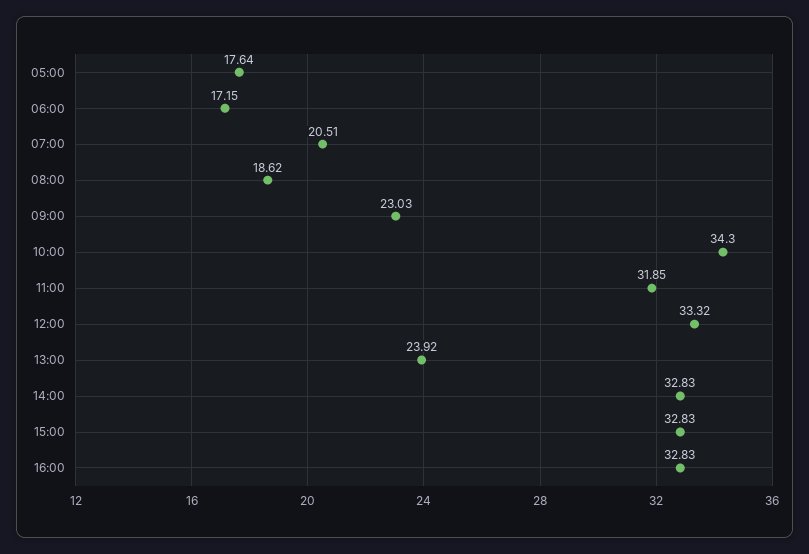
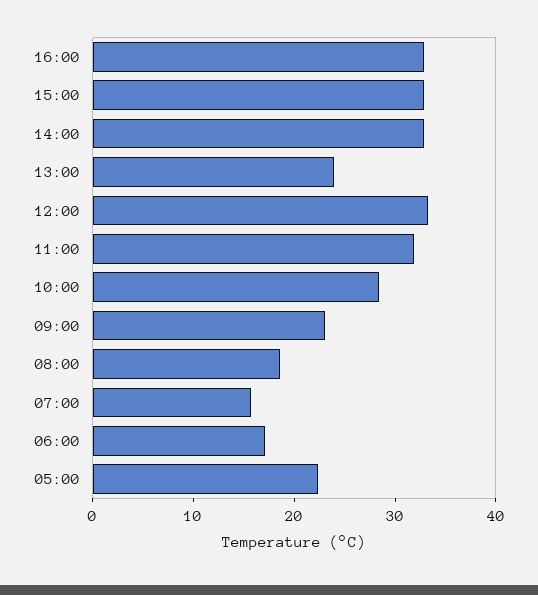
05:00: 17.64 -> 22
07:00: 20.51 -> 16
10:00: 34.3 -> 28

